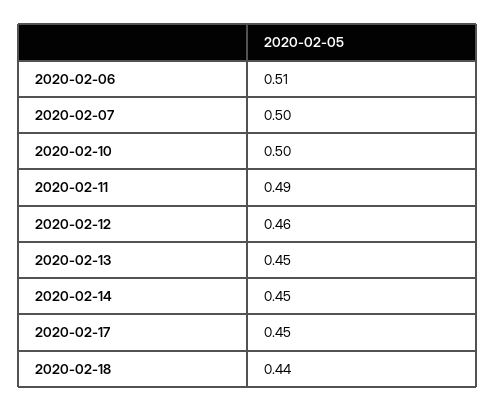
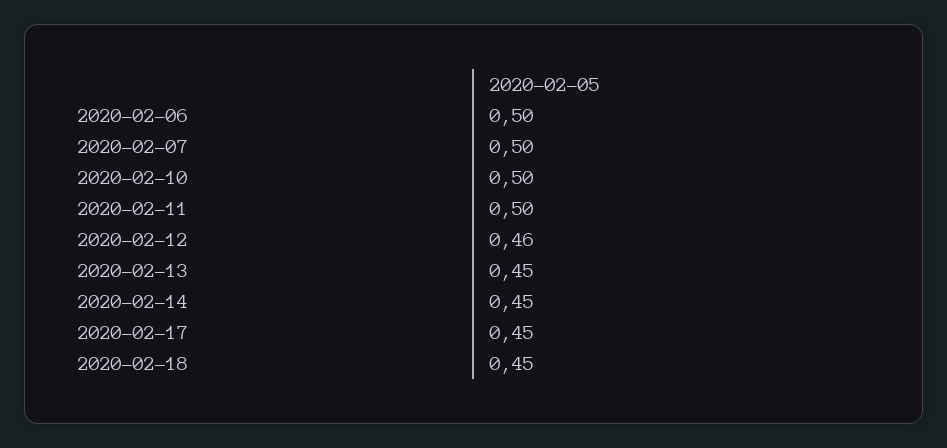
2020-02-06: 0.51 -> 0.5
2020-02-11: 0.49 -> 0.5
2020-02-18: 0.44 -> 0.45

